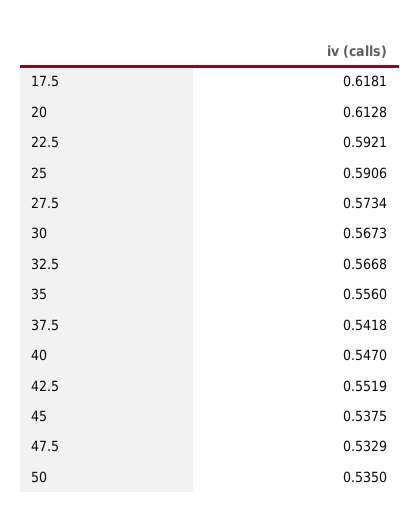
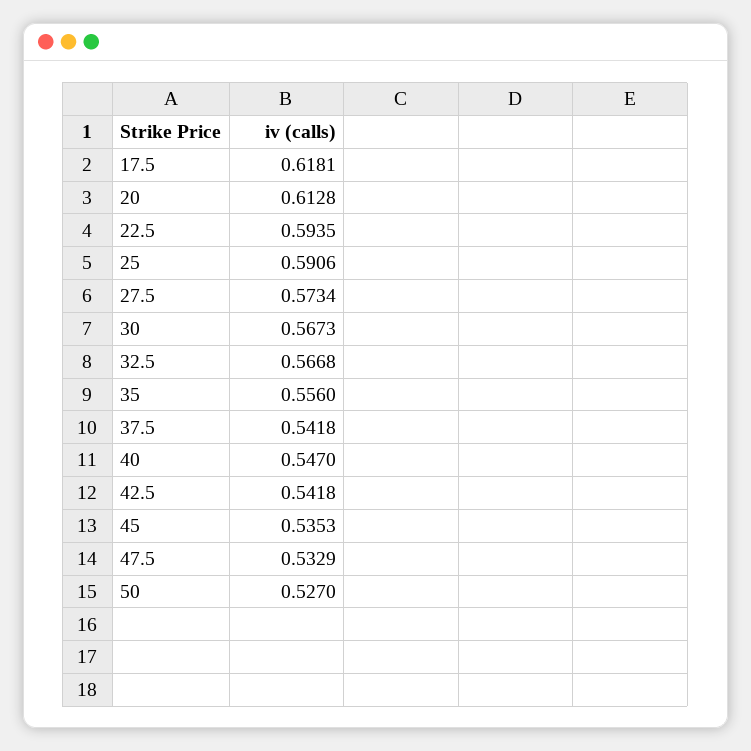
22.5: 0.5921 -> 0.5935
42.5: 0.5519 -> 0.5418
45: 0.5375 -> 0.5353
50: 0.535 -> 0.527

